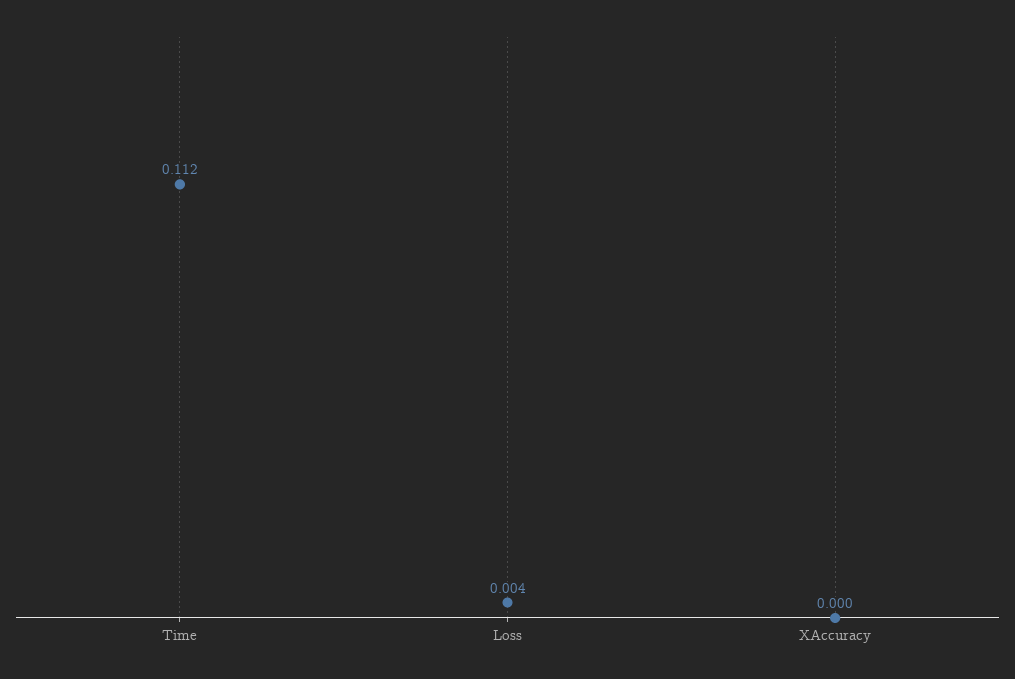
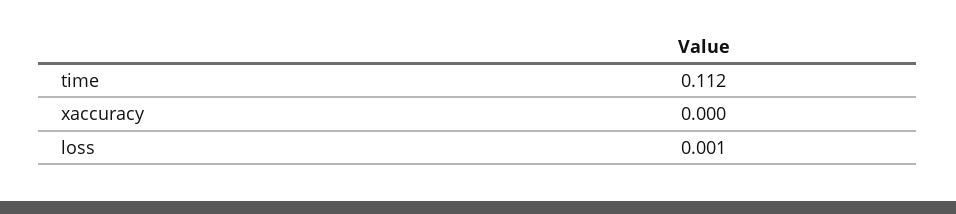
Loss: 0.004 -> 0.001

